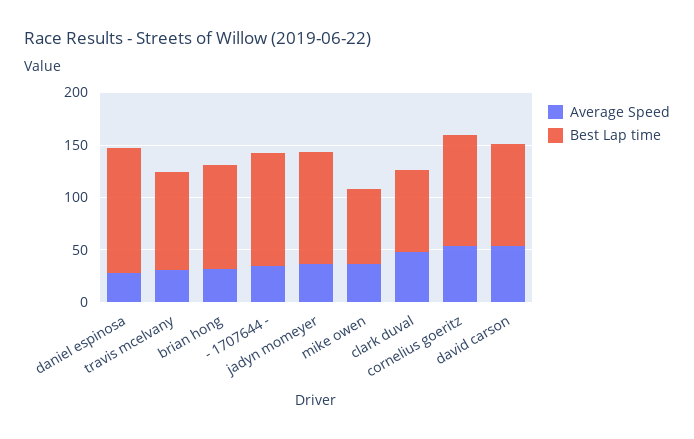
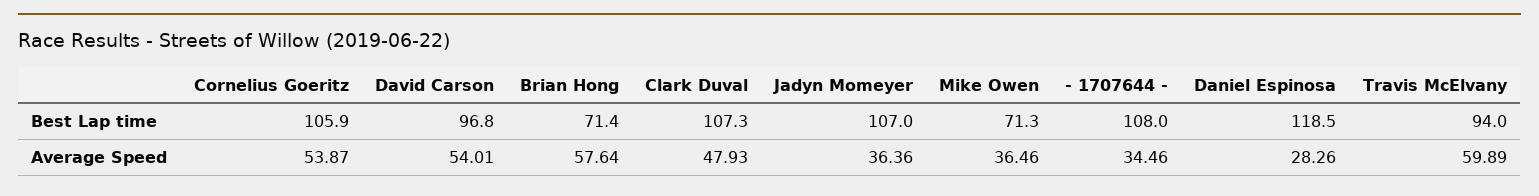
Average Speed, travis mcelvany: 30 -> 59.89
Average Speed, brian hong: 30 -> 57.64
Best Lap time, brian hong: 100 -> 71.4
Best Lap time, clark duval: 80 -> 107.3

